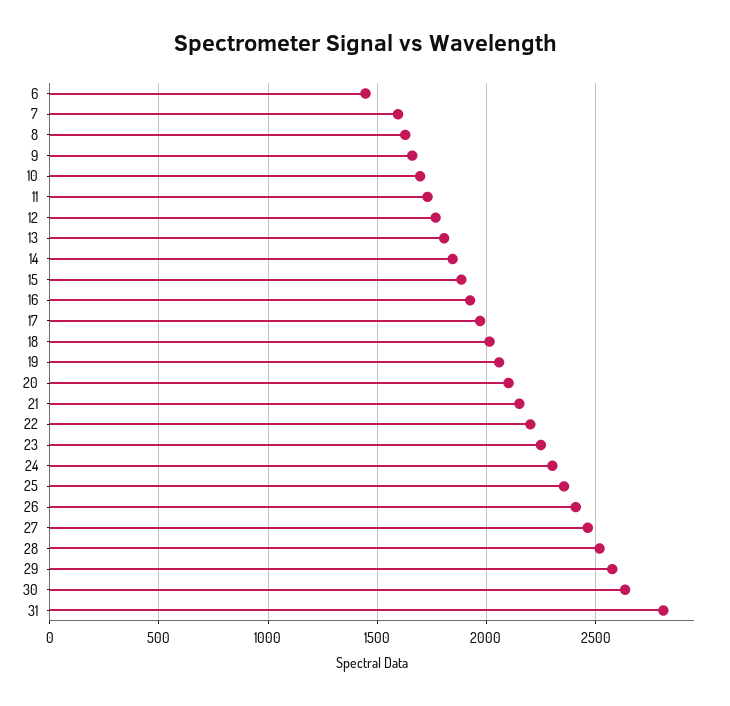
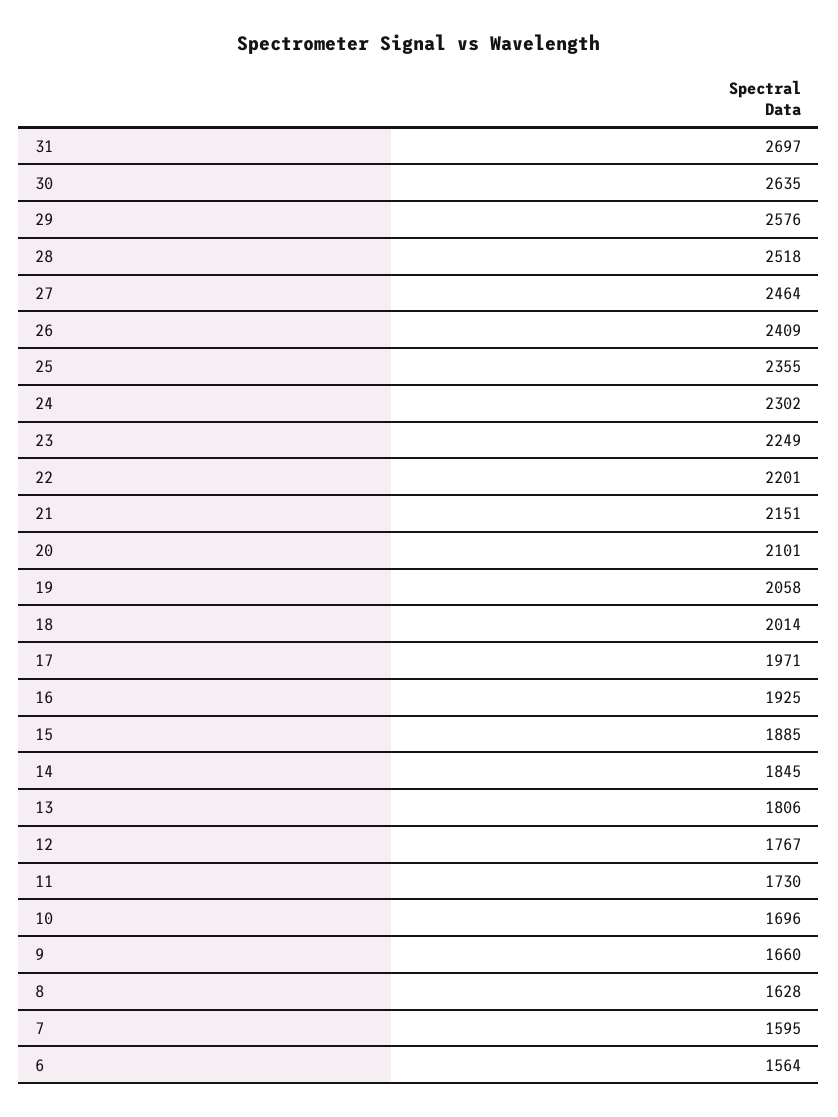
6: 1450 -> 1564
31: 2800 -> 2697

